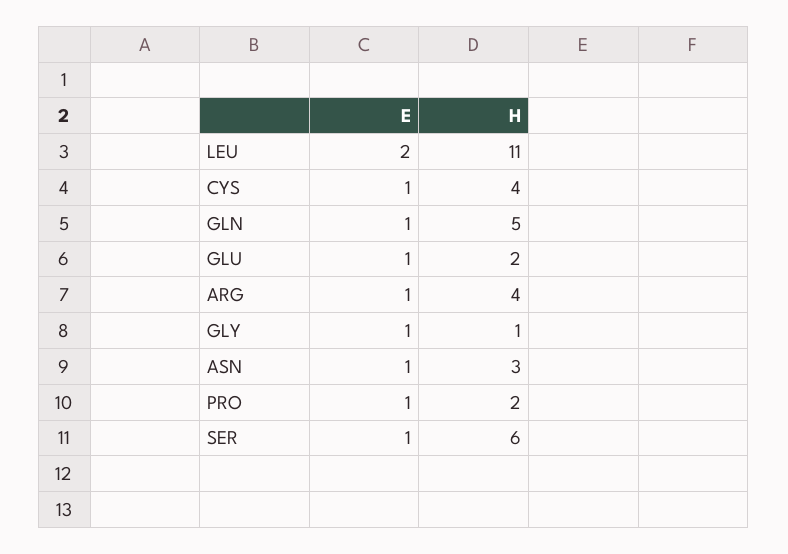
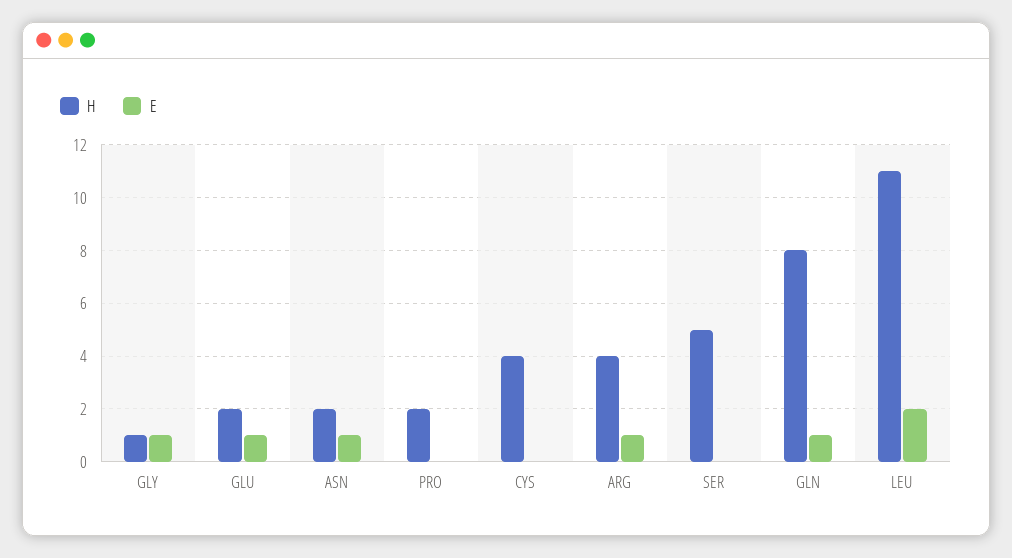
E, CYS: 1 -> 0
H, GLN: 5 -> 8
H, ASN: 3 -> 2
E, PRO: 1 -> 0
E, SER: 1 -> 0
H, SER: 6 -> 5

